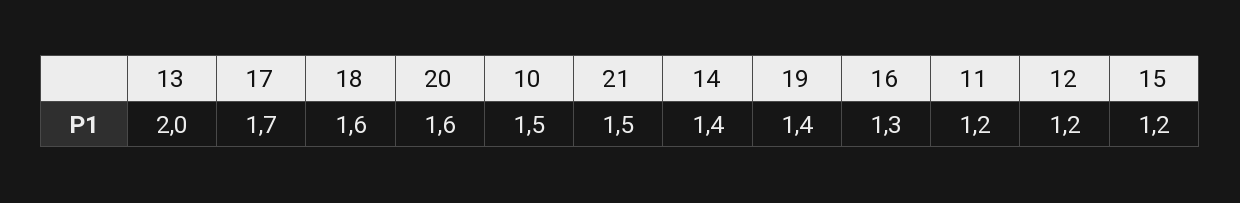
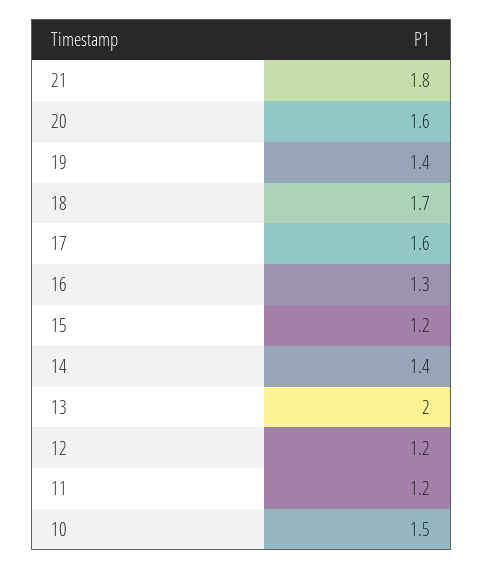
17: 1.7 -> 1.6
18: 1.6 -> 1.7
21: 1.5 -> 1.8

